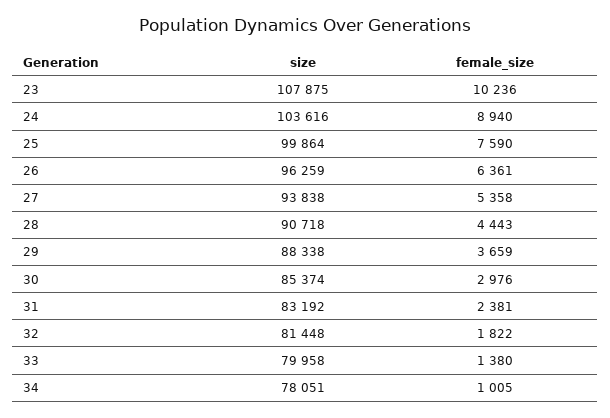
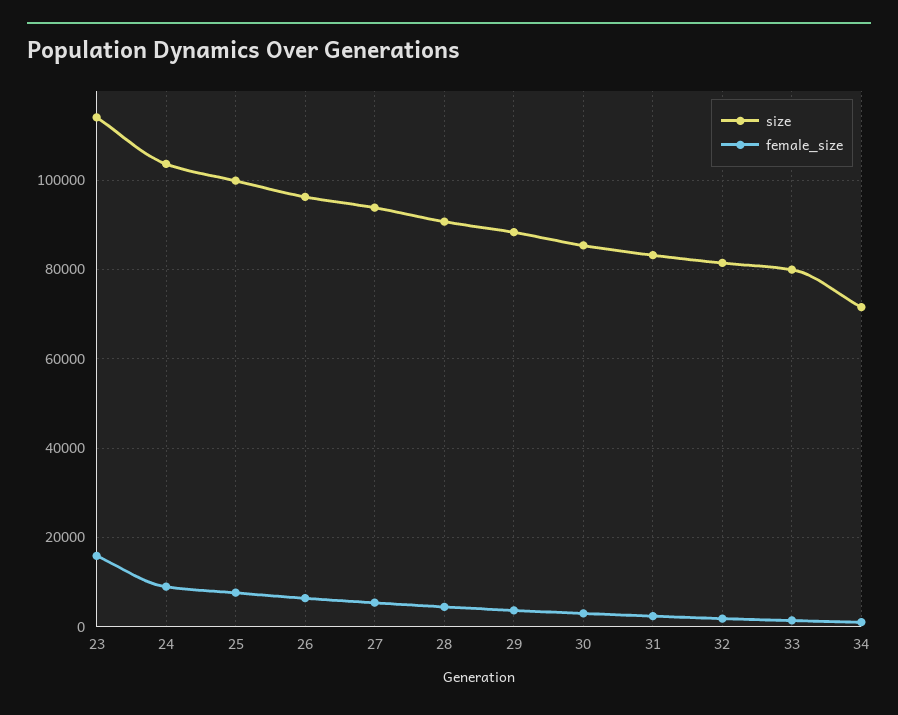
size, 23: 107875 -> 114000
female_size, 23: 10236 -> 16000
size, 34: 78051 -> 72000

